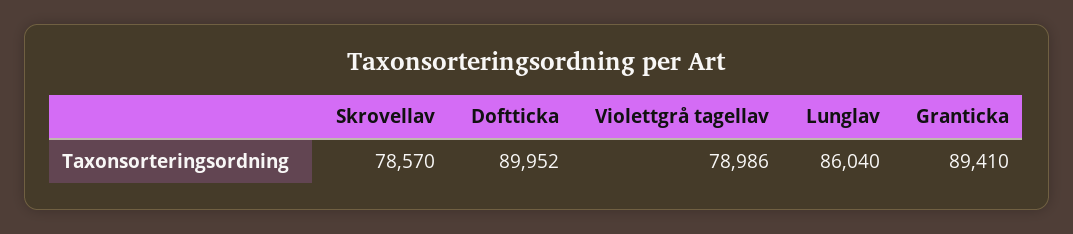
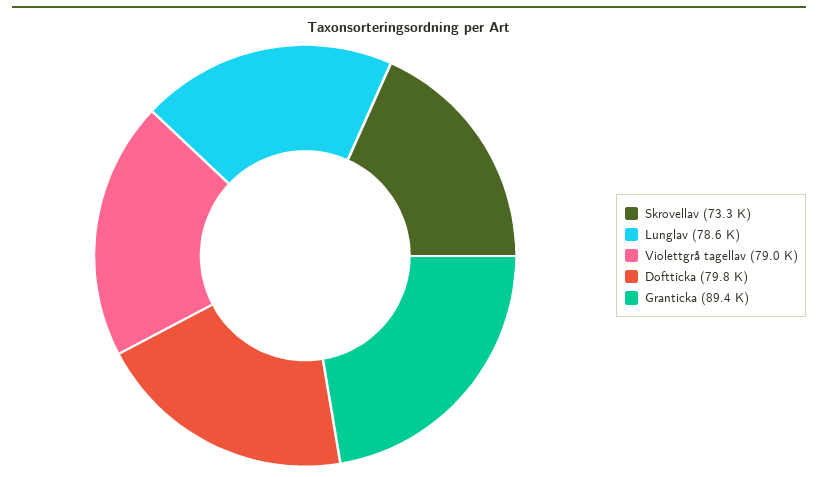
Skrovellav: 78570 -> 73300
Doftticka: 89952 -> 79800
Lunglav: 86040 -> 78600

